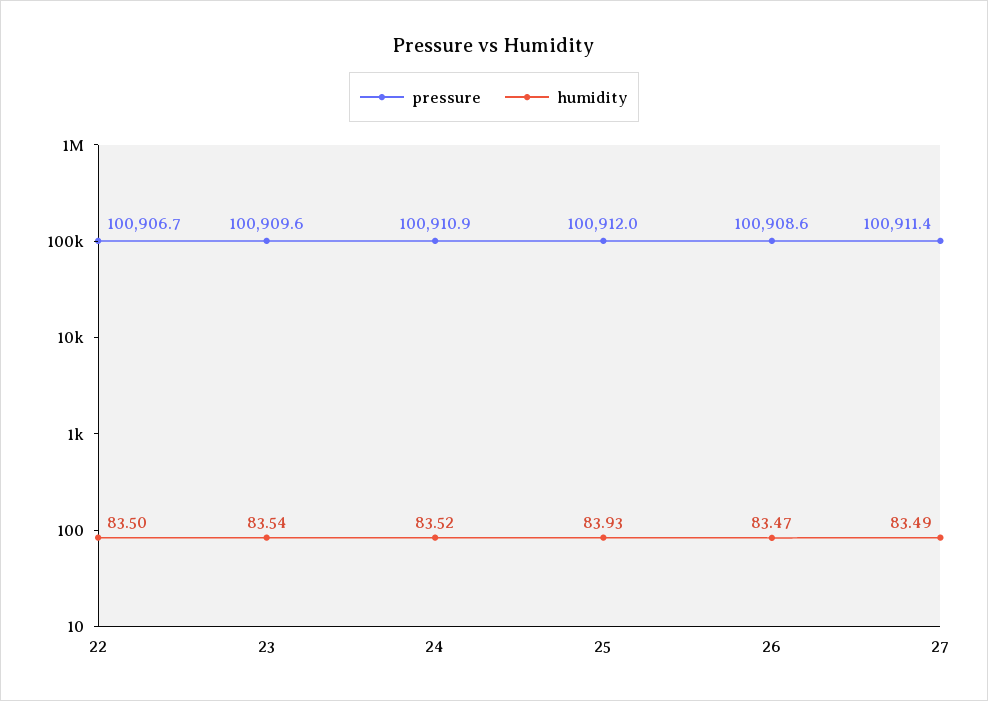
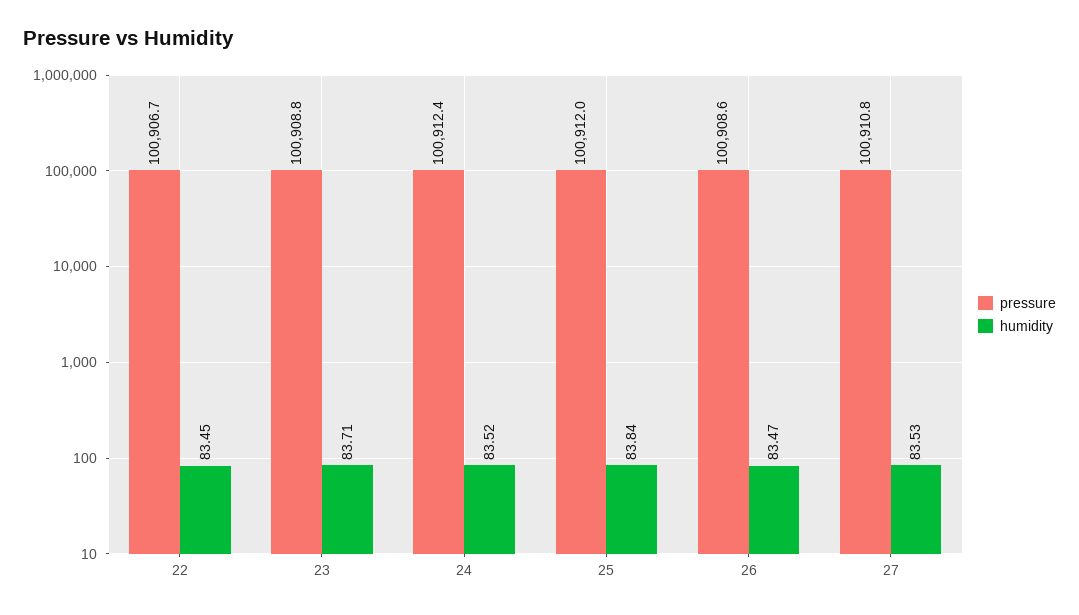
humidity, 22: 83.5 -> 83.45
pressure, 23: 100909.6 -> 100908.8
humidity, 23: 83.54 -> 83.71
pressure, 24: 100910.9 -> 100912.4
humidity, 25: 83.93 -> 83.84
pressure, 27: 100911.4 -> 100910.8
humidity, 27: 83.49 -> 83.53

